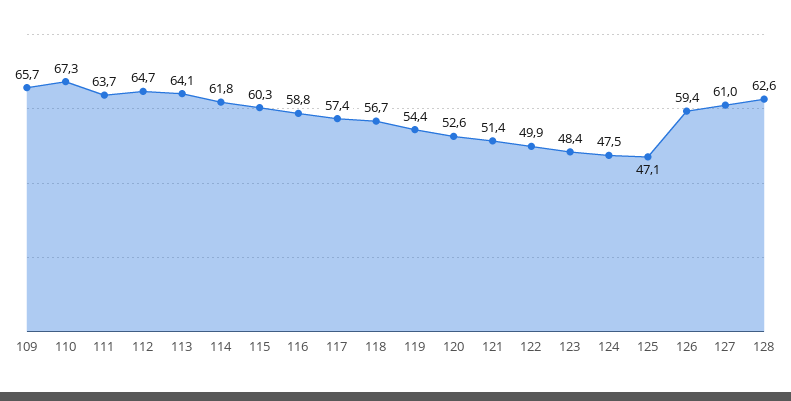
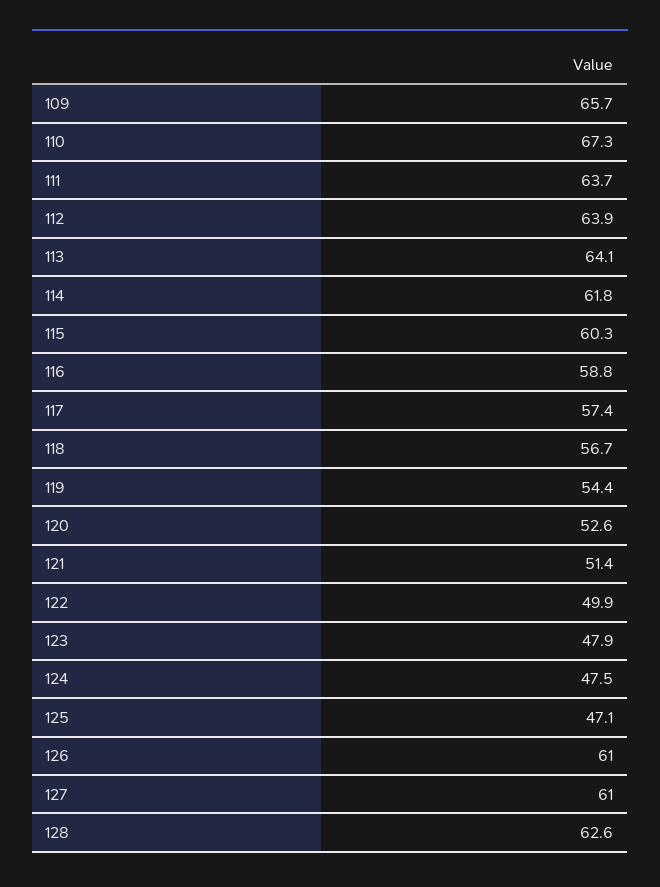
112: 64.7 -> 63.9
123: 48.4 -> 47.9
126: 59.4 -> 61

